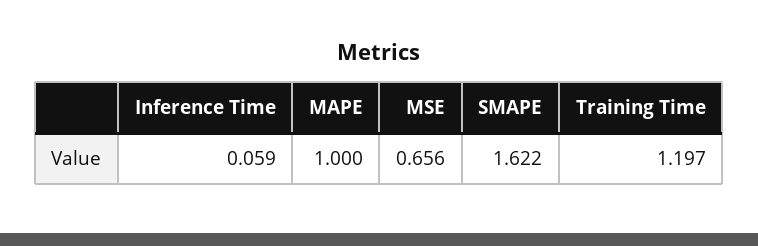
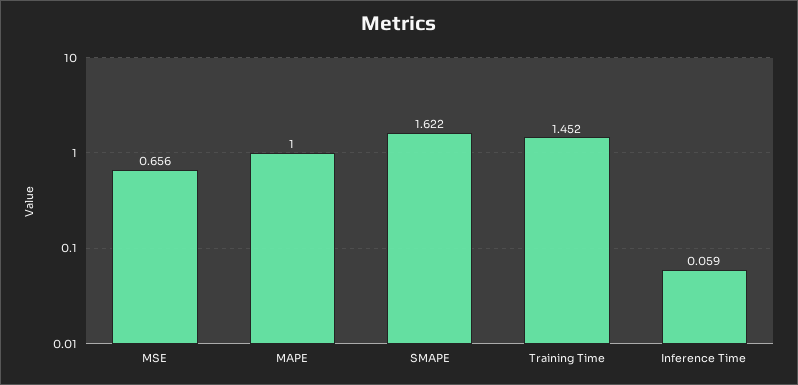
Training Time: 1.197 -> 1.452

